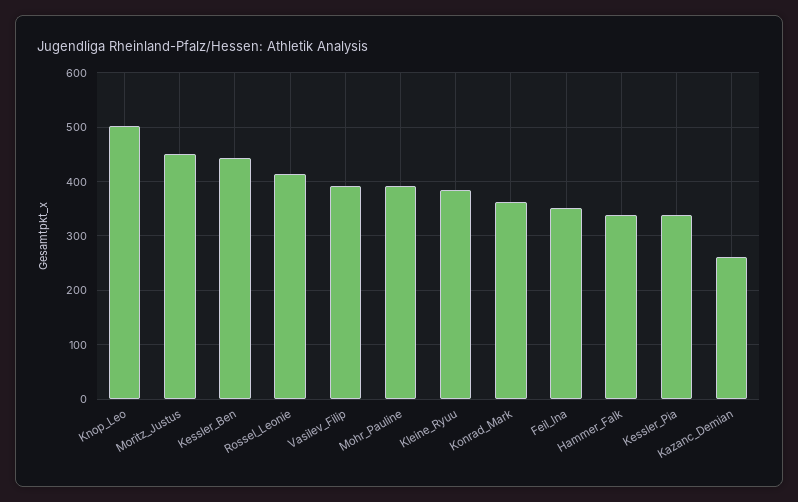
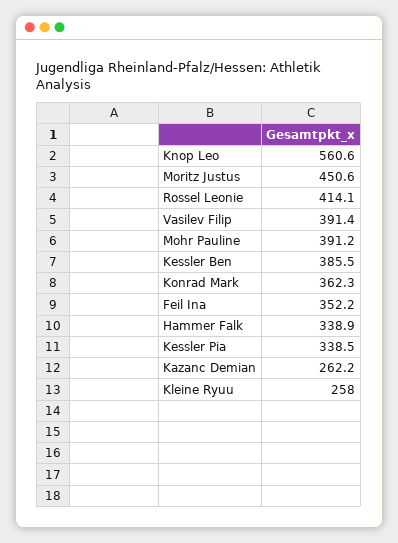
Knop_Leo: 500 -> 560.6
Kessler_Ben: 440 -> 385.5
Kleine_Ryuu: 380 -> 258

